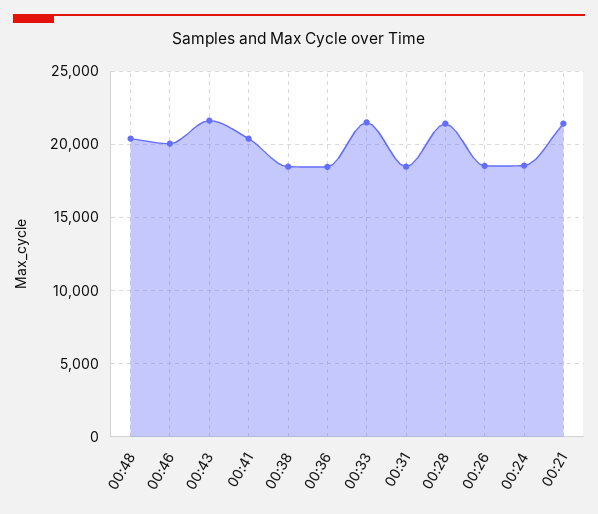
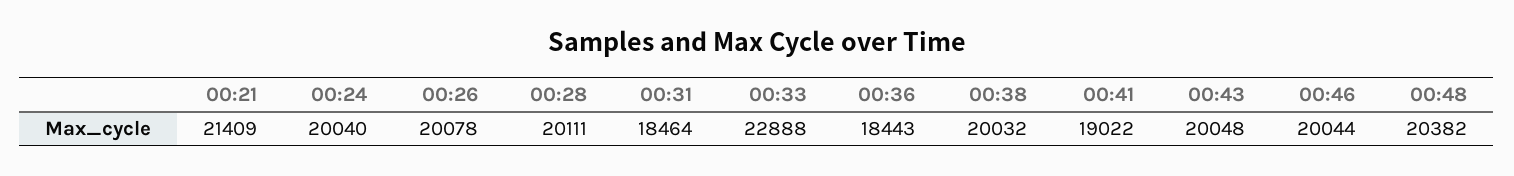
00:43: 21500 -> 20048
00:41: 20500 -> 19022
00:38: 18500 -> 20032
00:33: 21500 -> 22888
00:28: 21500 -> 20111
00:26: 18500 -> 20078
00:24: 18500 -> 20040

